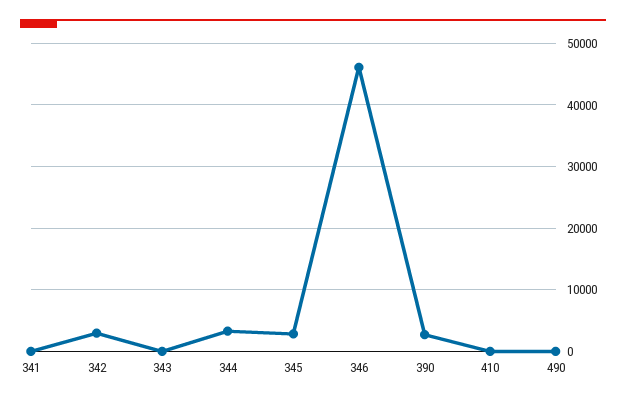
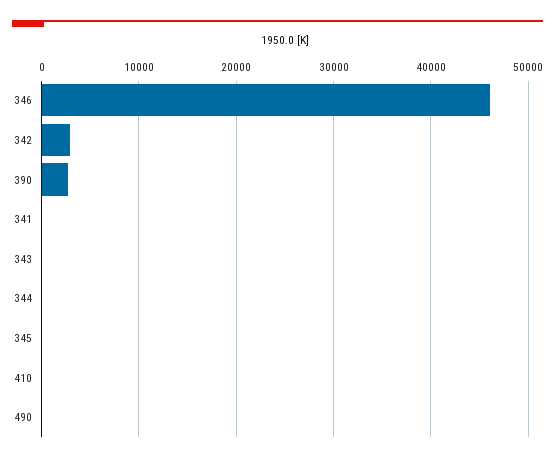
344: 3000 -> 0
345: 3000 -> 0

